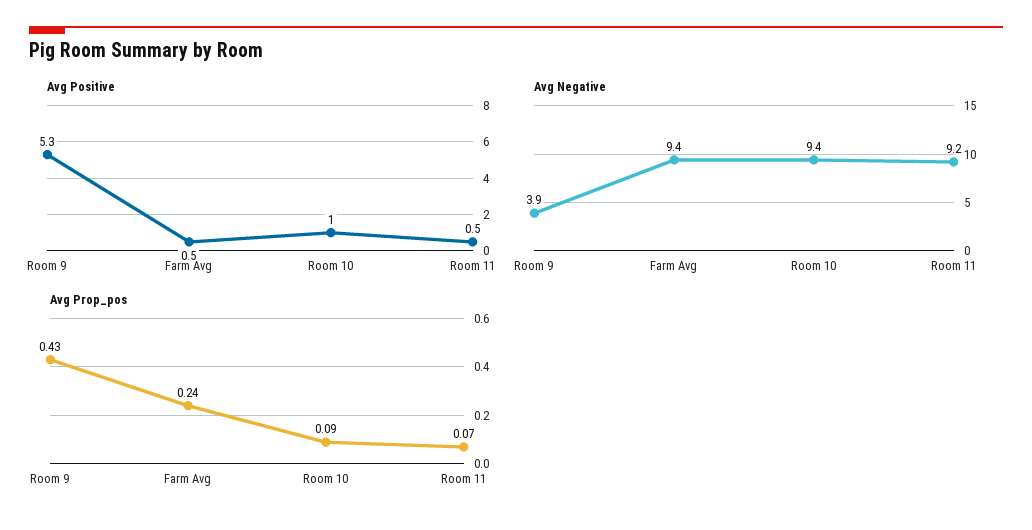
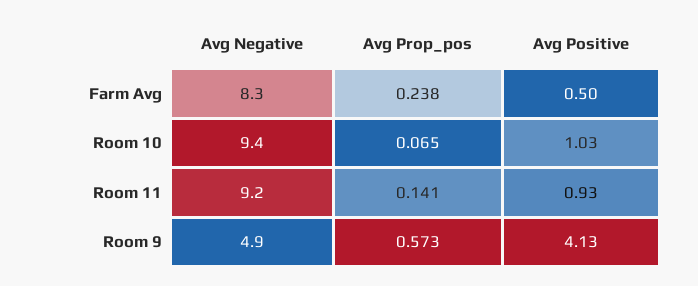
Avg Positive, Room 9: 5.3 -> 4.13
Avg Positive, Room 11: 0.5 -> 0.93
Avg Negative, Room 9: 3.9 -> 4.9
Avg Negative, Farm Avg: 9.4 -> 8.3
Avg Prop_pos, Room 9: 0.43 -> 0.573
Avg Prop_pos, Room 10: 0.09 -> 0.065
Avg Prop_pos, Room 11: 0.07 -> 0.141

